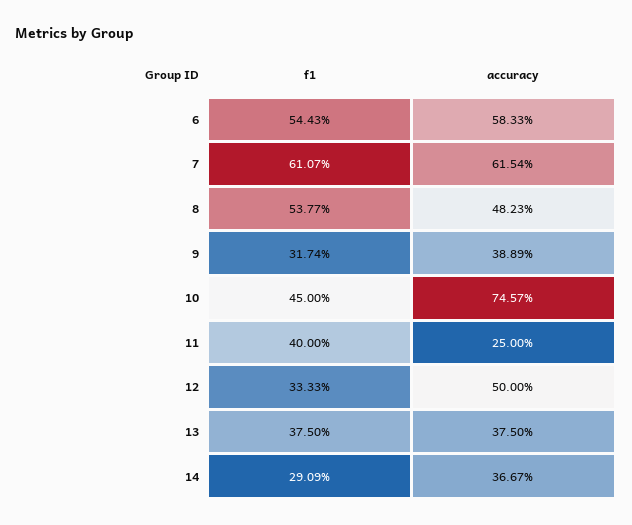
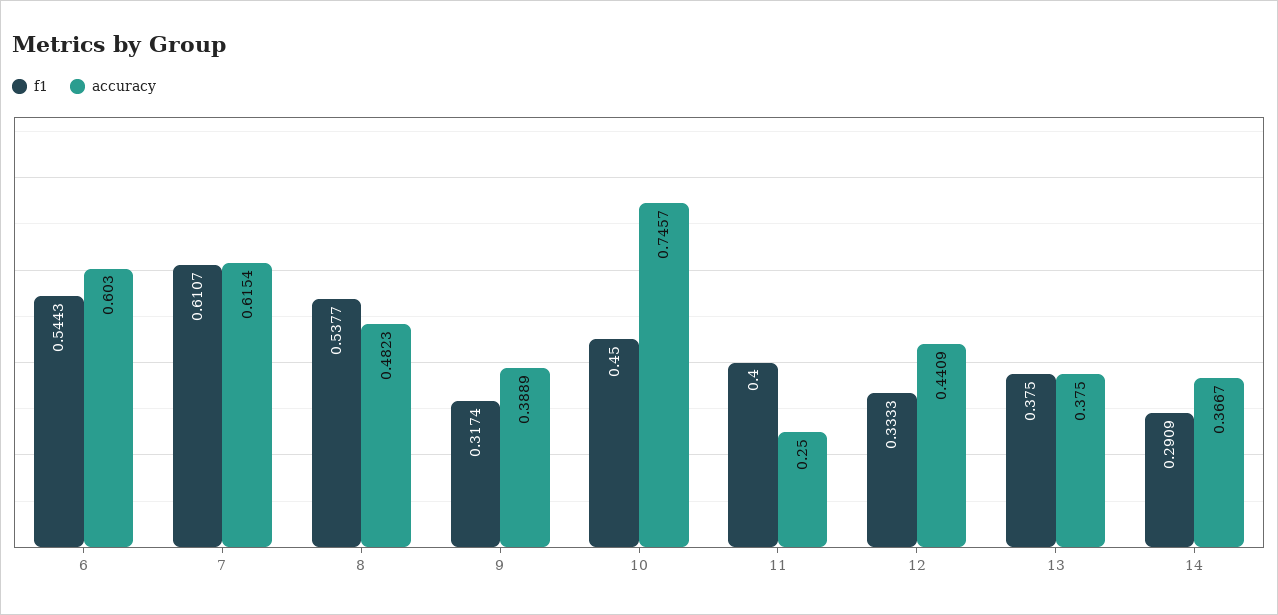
accuracy, 6: 0.5833 -> 0.603
accuracy, 12: 0.5 -> 0.4409

